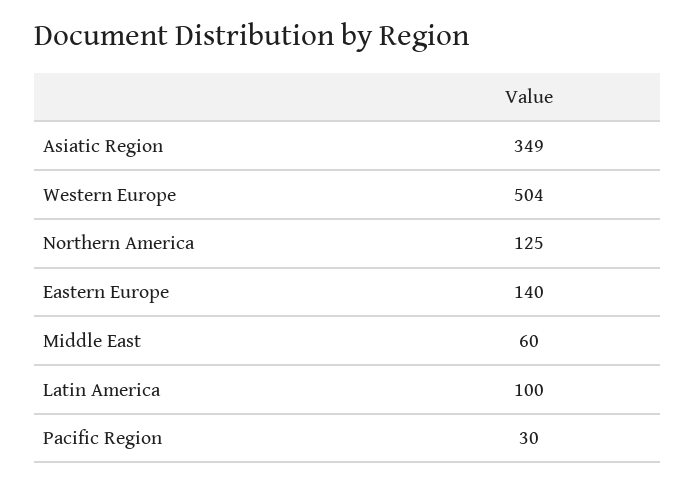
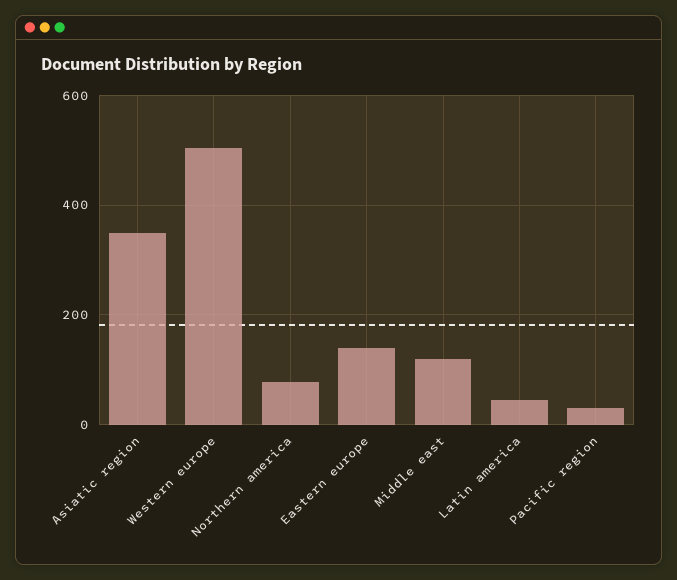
Northern America: 125 -> 80
Middle East: 60 -> 120
Latin America: 100 -> 40

